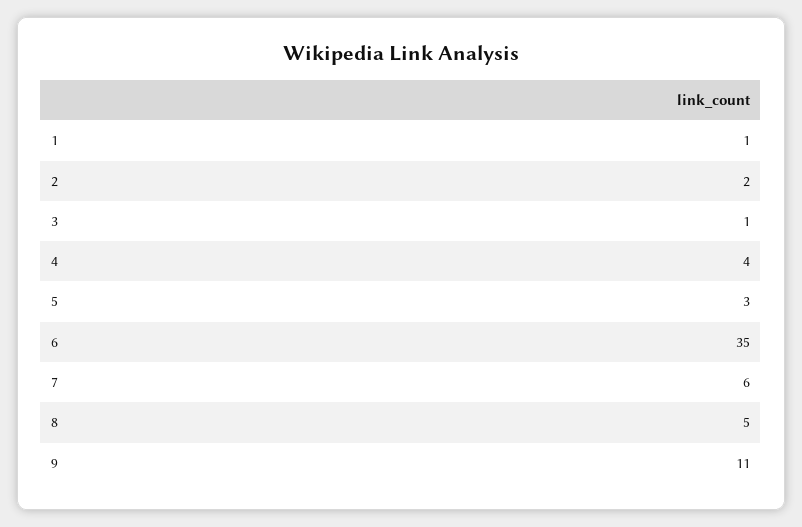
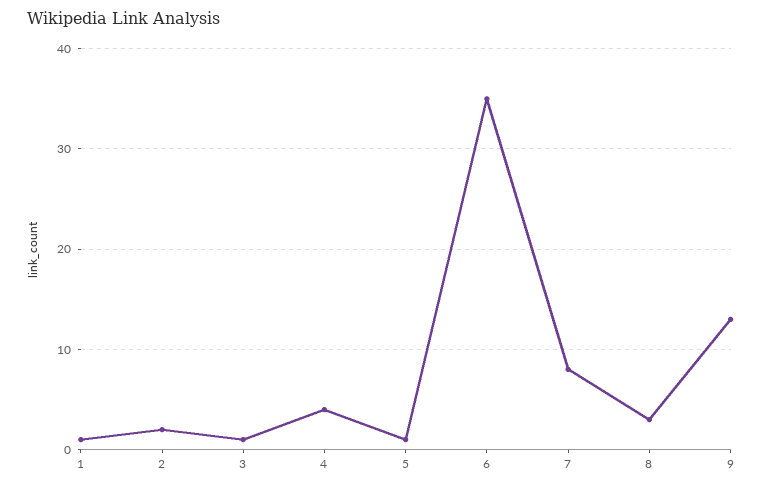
5: 3 -> 1
7: 6 -> 8
8: 5 -> 3
9: 11 -> 13

